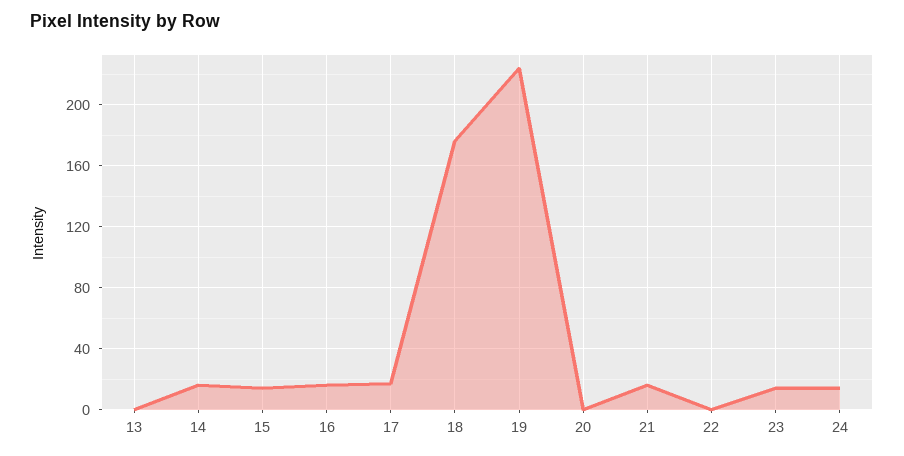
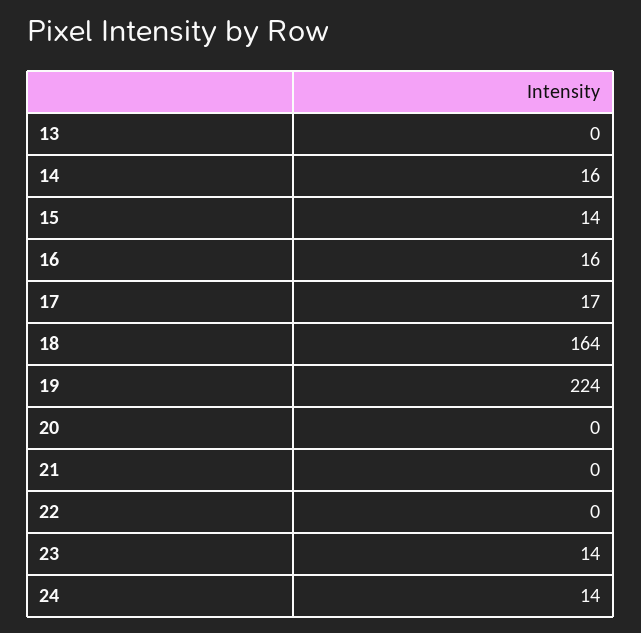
18: 175 -> 164
21: 15 -> 0

